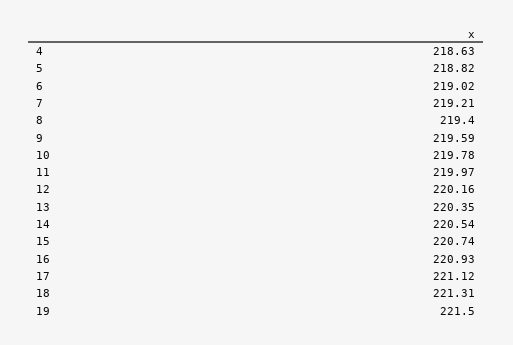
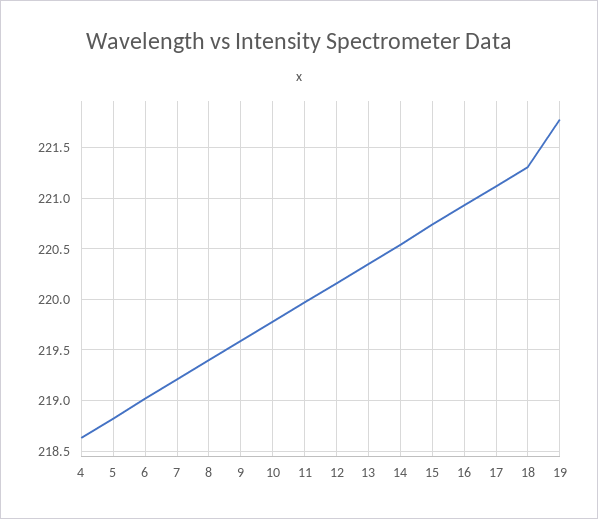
19: 221.5 -> 221.8

